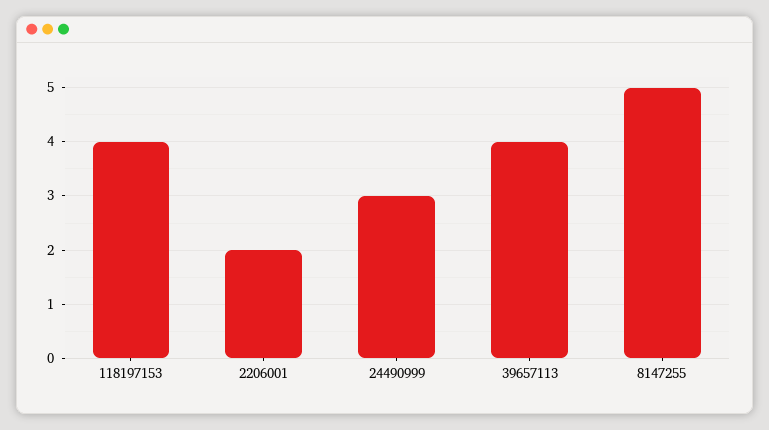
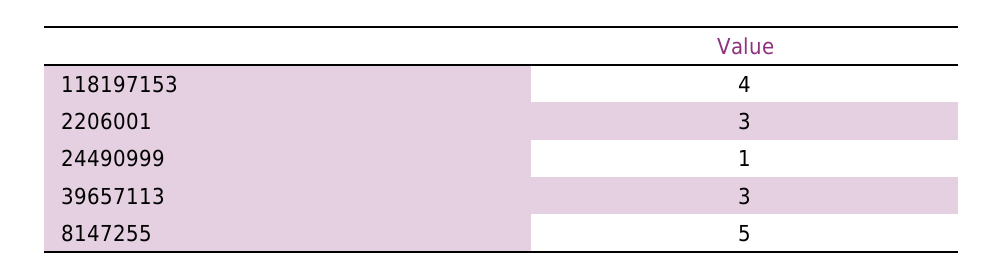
2206001: 2 -> 3
24490999: 3 -> 1
39657113: 4 -> 3

